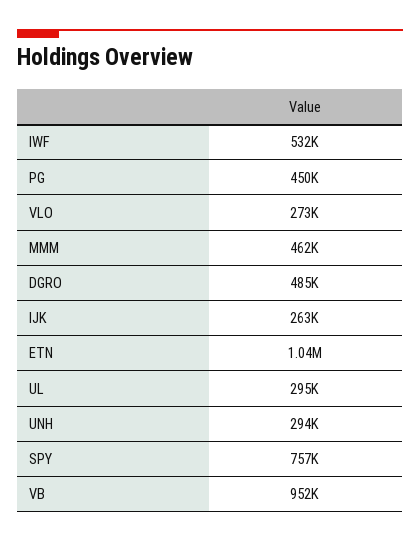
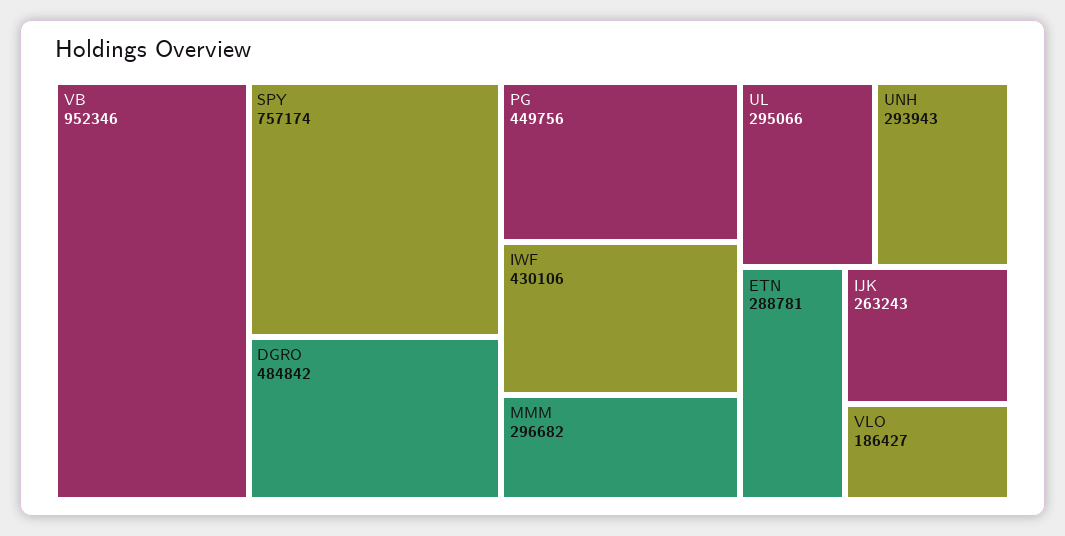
IWF: 532000 -> 430106
VLO: 273000 -> 186427
MMM: 462000 -> 296682
ETN: 1040000 -> 288781

